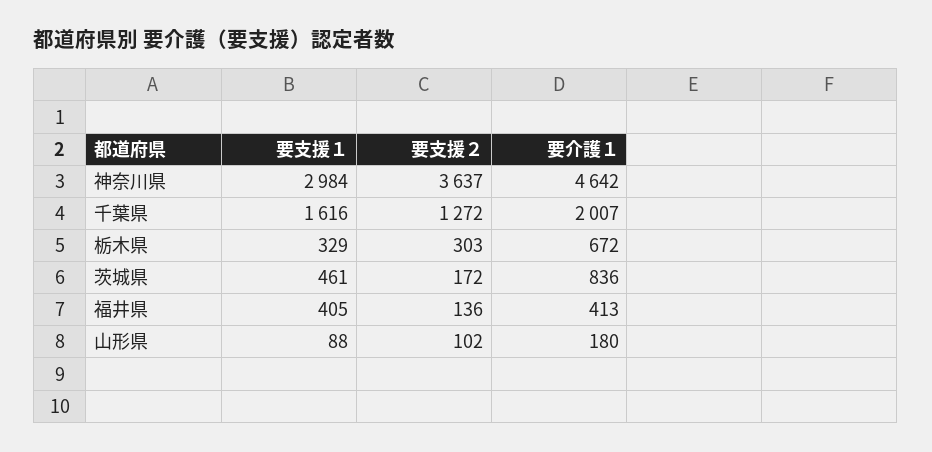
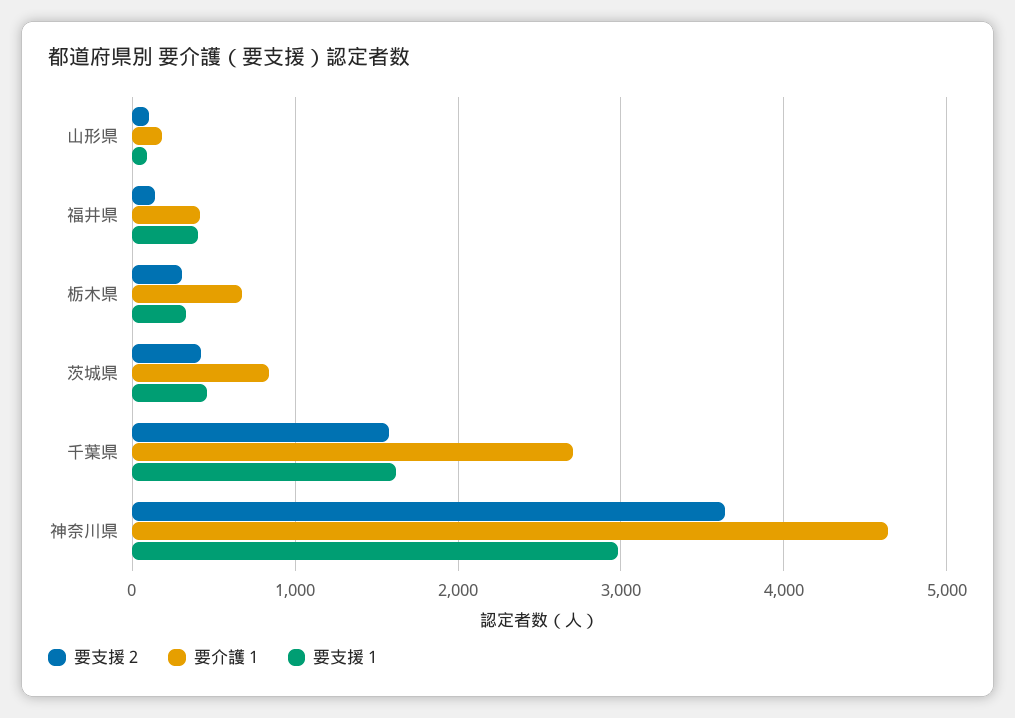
要支援２, 千葉県: 1272 -> 1600
要介護１, 千葉県: 2007 -> 2700
要支援２, 茨城県: 172 -> 400

